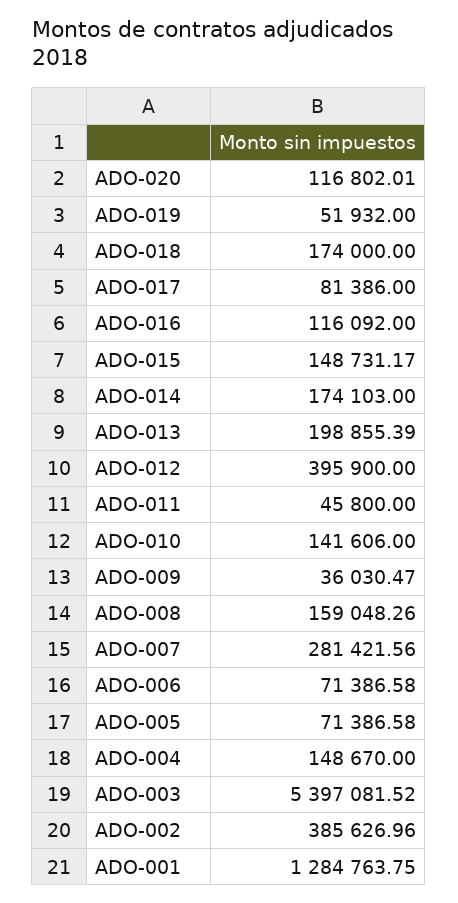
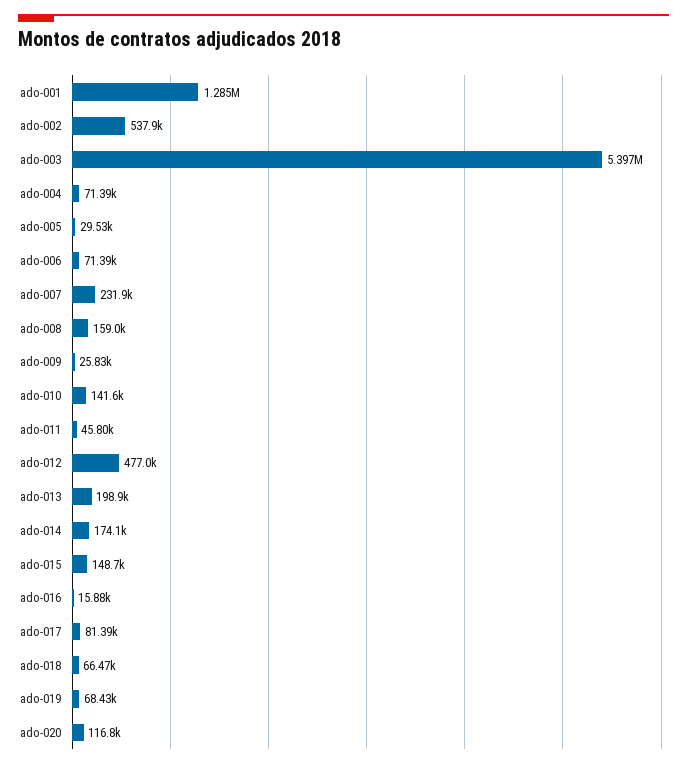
ADO-019: 51932 -> 68430
ADO-018: 174000 -> 66470
ADO-016: 116092 -> 15880
ADO-012: 395900 -> 477000
ADO-009: 36030.47 -> 25830
ADO-007: 281421.56 -> 231900
ADO-005: 71386.58 -> 29530
ADO-004: 148670 -> 71390
ADO-002: 385626.96 -> 537900

